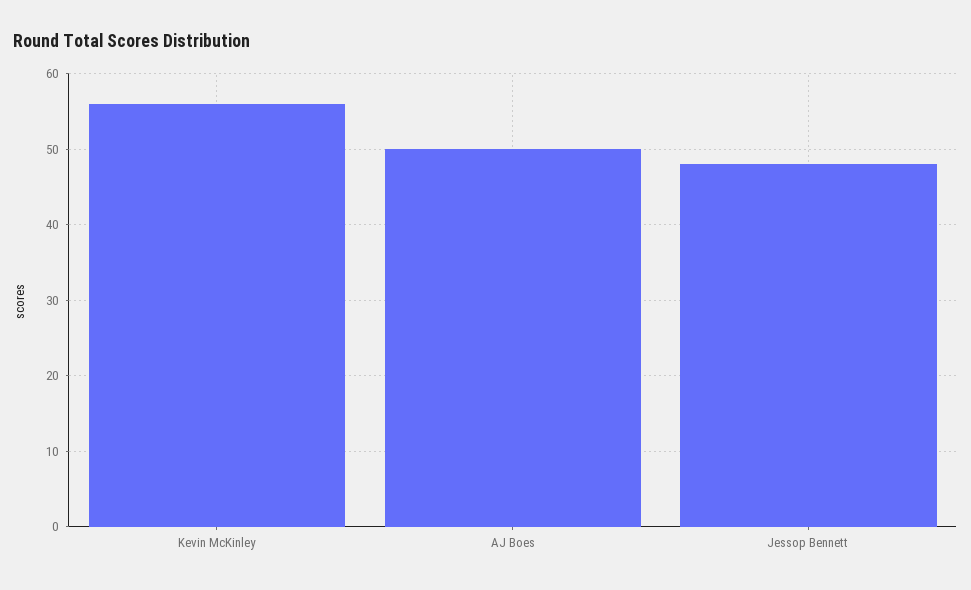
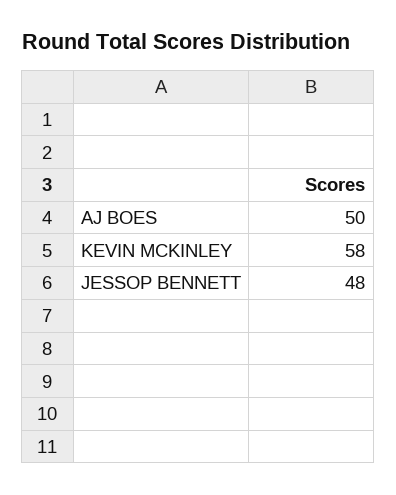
Kevin McKinley: 56 -> 58

